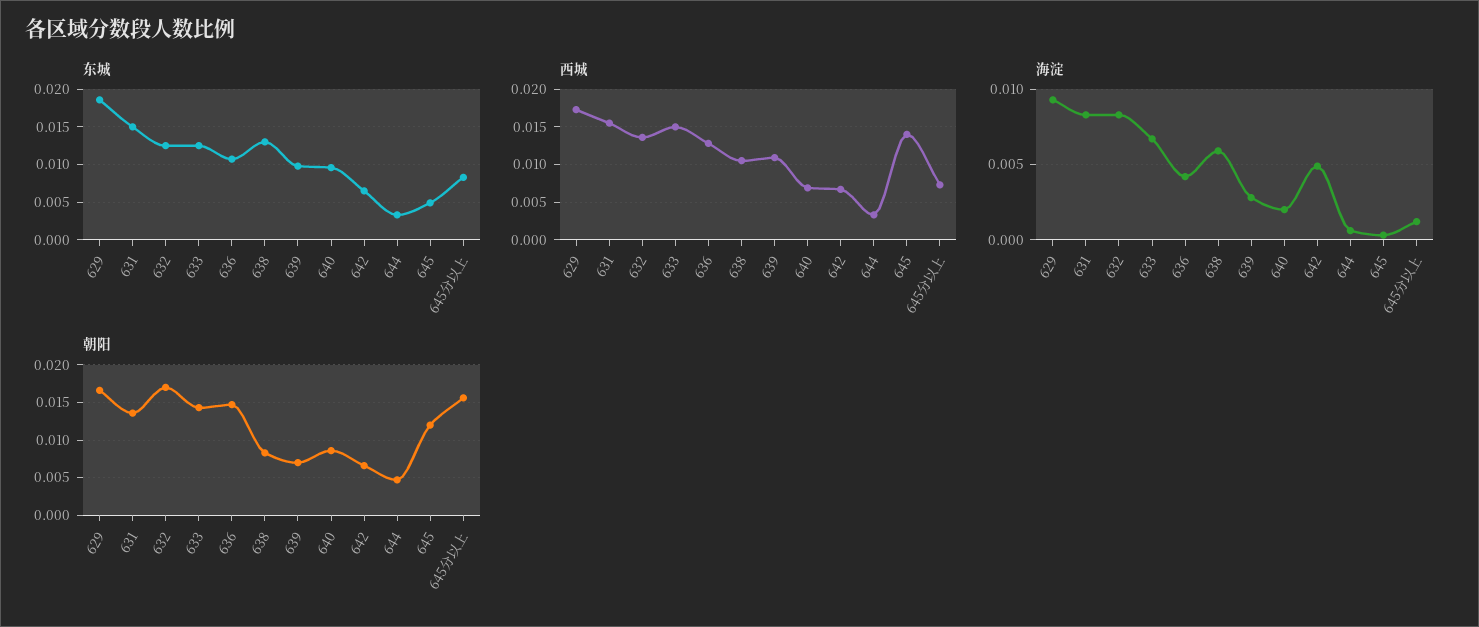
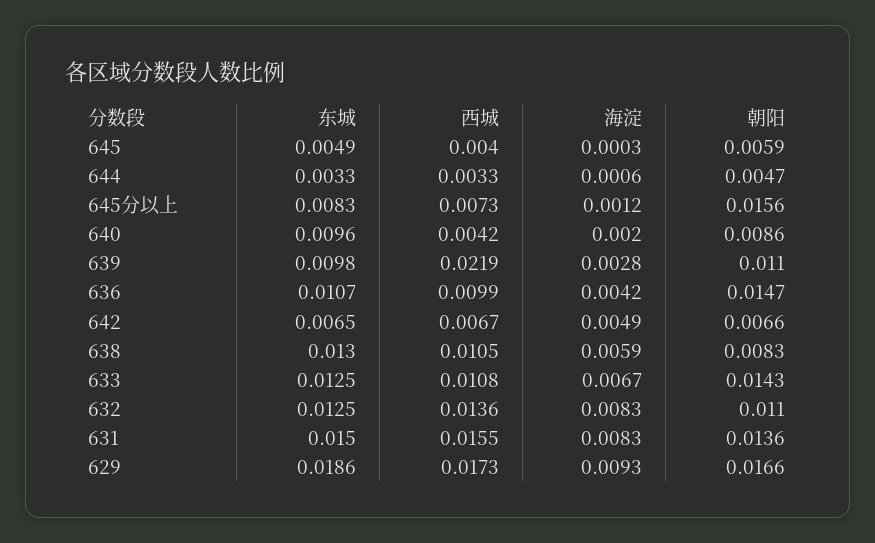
西城, 633: 0.015 -> 0.0108
西城, 636: 0.013 -> 0.0099
西城, 639: 0.011 -> 0.0219
西城, 640: 0.007 -> 0.0042
西城, 645: 0.014 -> 0.004
朝阳, 632: 0.017 -> 0.011
朝阳, 639: 0.007 -> 0.011
朝阳, 645: 0.012 -> 0.0059

